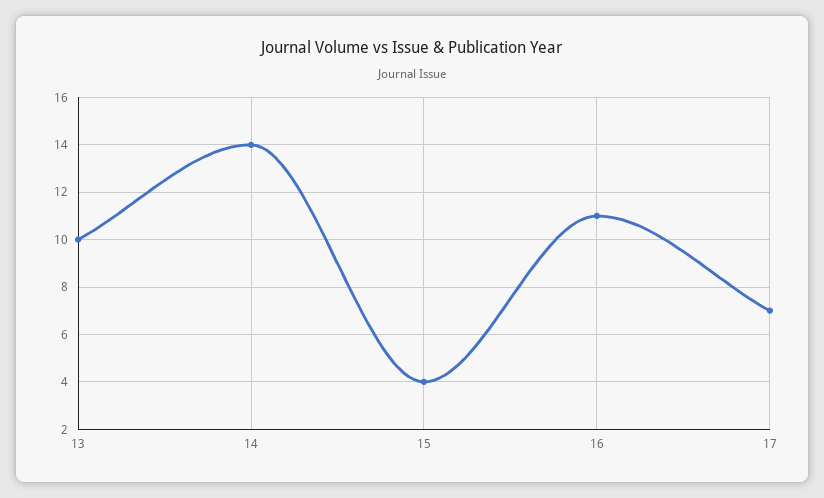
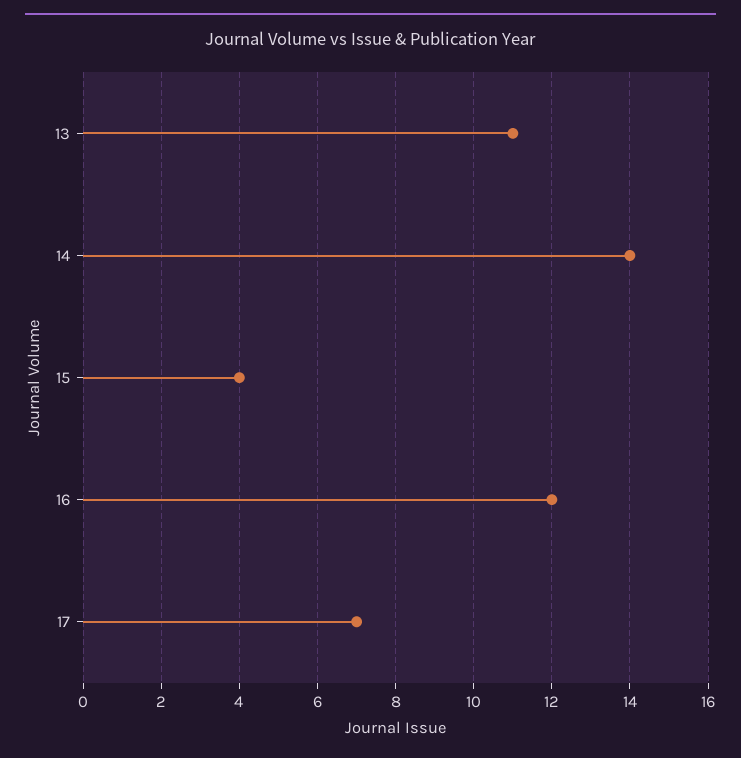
13: 10 -> 11
16: 11 -> 12

